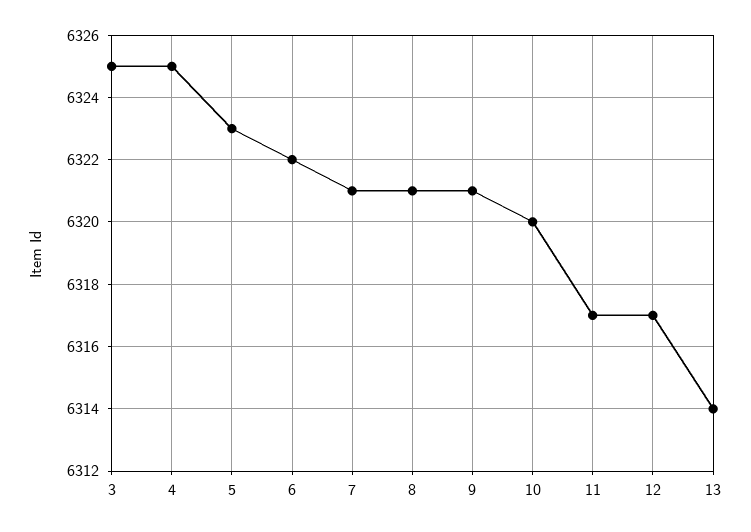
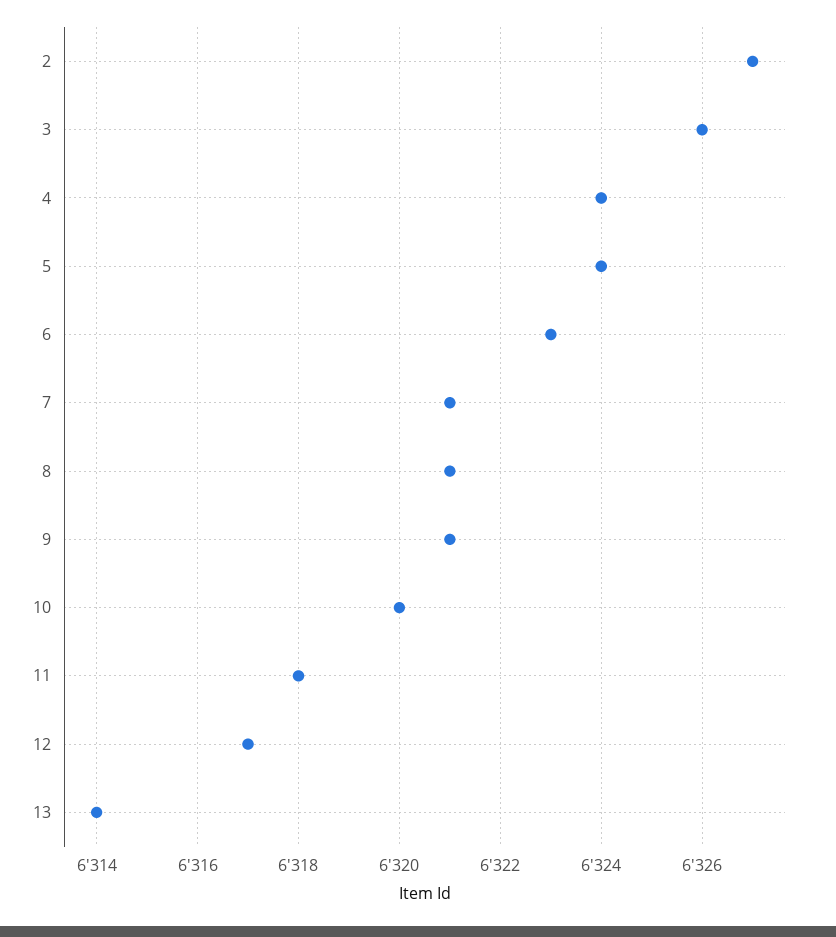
3: 6325 -> 6326
4: 6325 -> 6324
5: 6323 -> 6324
6: 6322 -> 6323
11: 6317 -> 6318
2: none -> 6327

